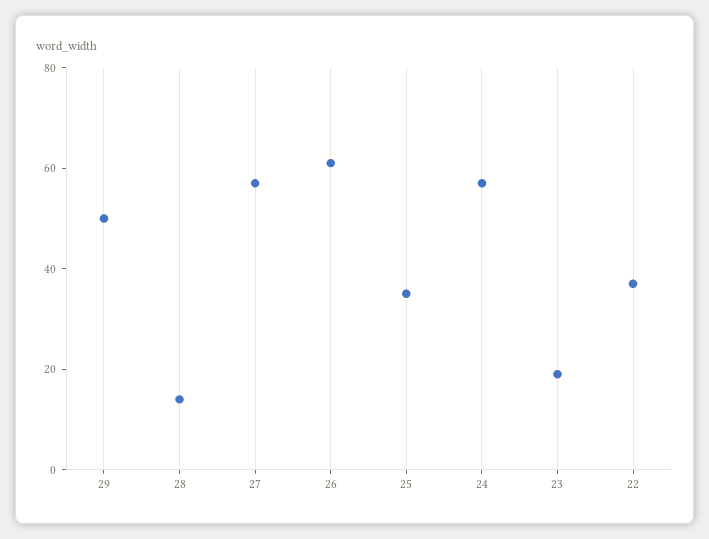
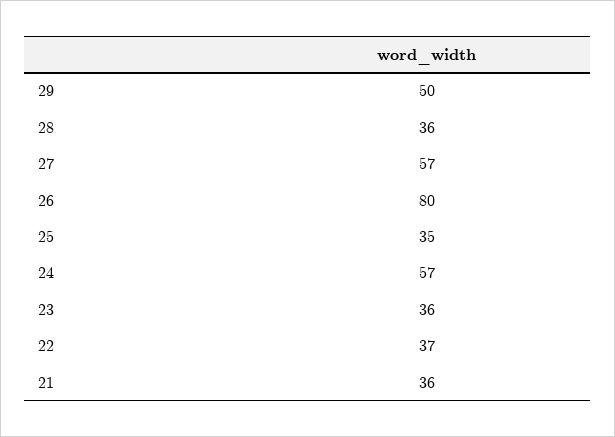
28: 15 -> 36
26: 60 -> 80
23: 20 -> 36
21: none -> 36

